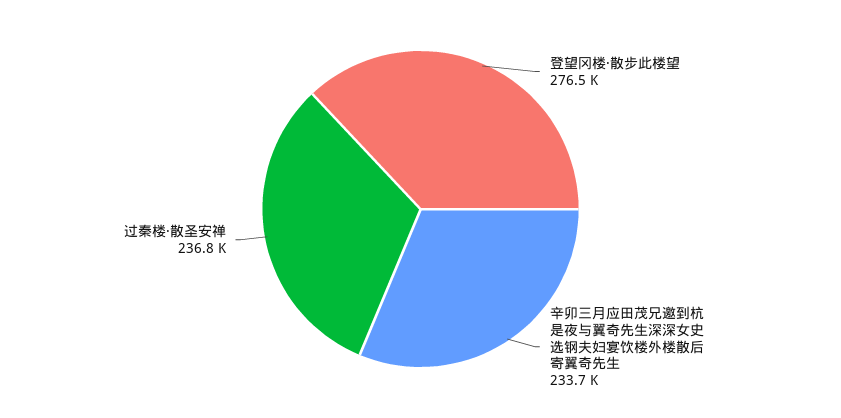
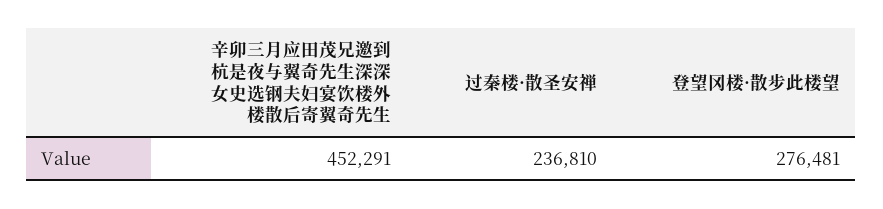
辛卯三月应田茂兄邀到杭是夜与翼奇先生深深女史选钢夫妇宴饮楼外楼散后寄翼奇先生: 233700 -> 452291

